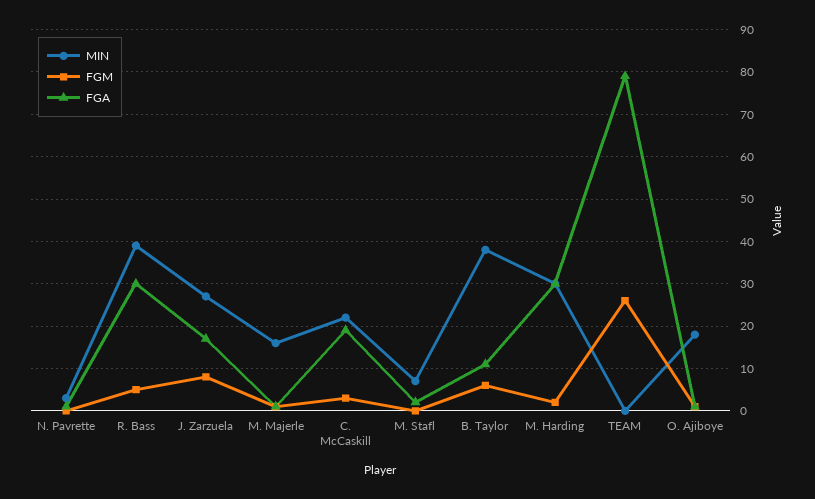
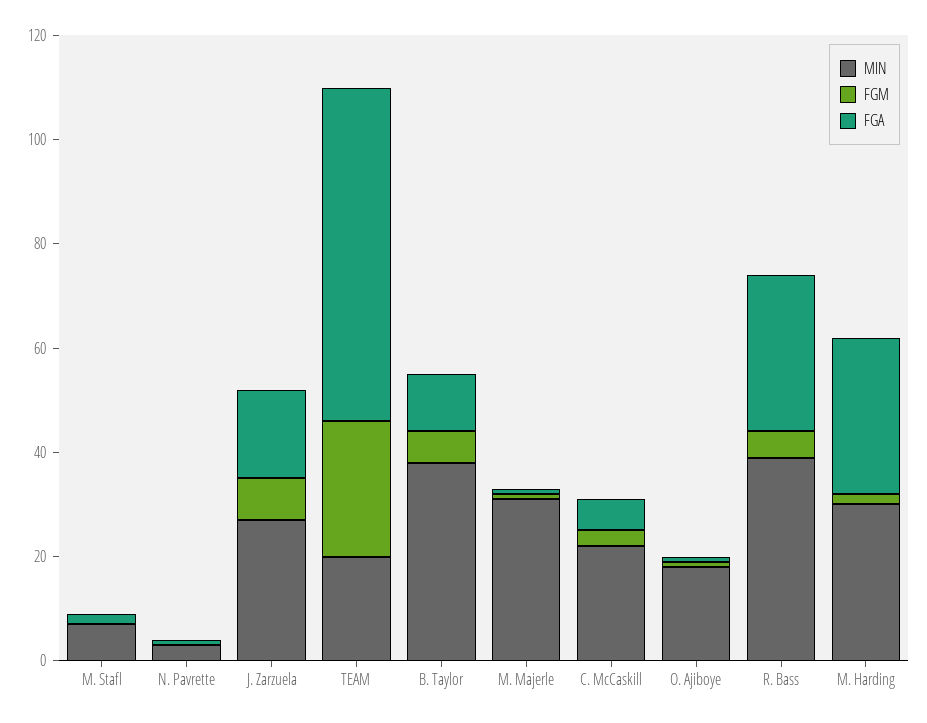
MIN, M. Majerle: 15 -> 30
FGA, C. McCaskill: 20 -> 5
MIN, TEAM: 0 -> 20
FGA, TEAM: 80 -> 65

